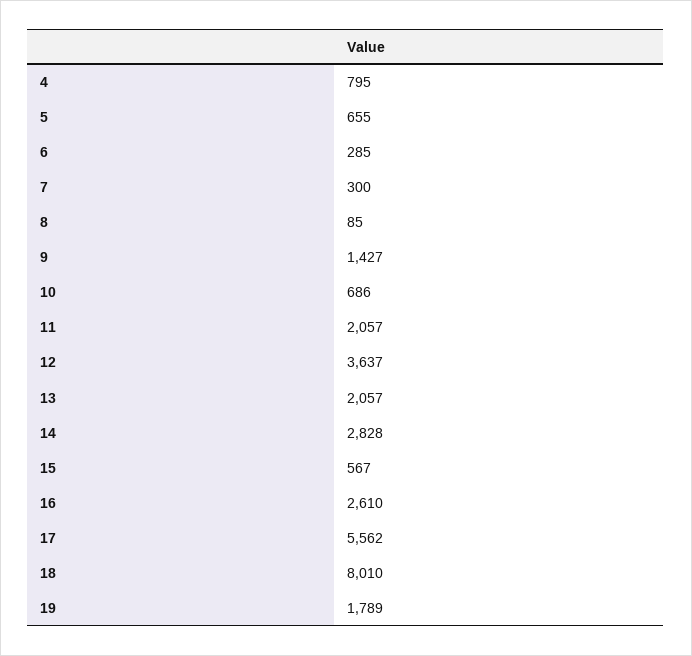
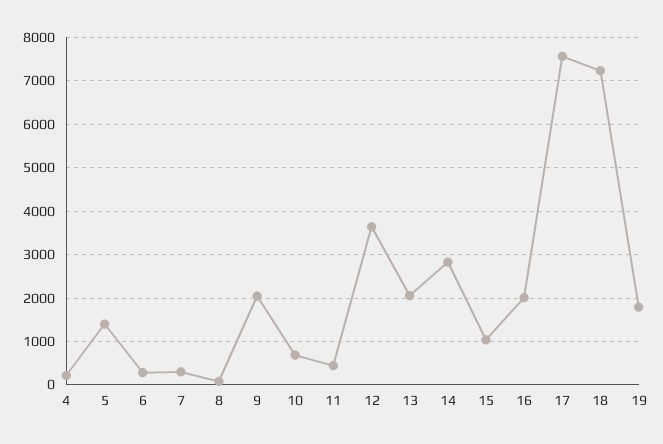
4: 795 -> 200
5: 655 -> 1400
9: 1427 -> 2000
11: 2057 -> 400
15: 567 -> 1000
16: 2610 -> 2000
17: 5562 -> 7600
18: 8010 -> 7200

